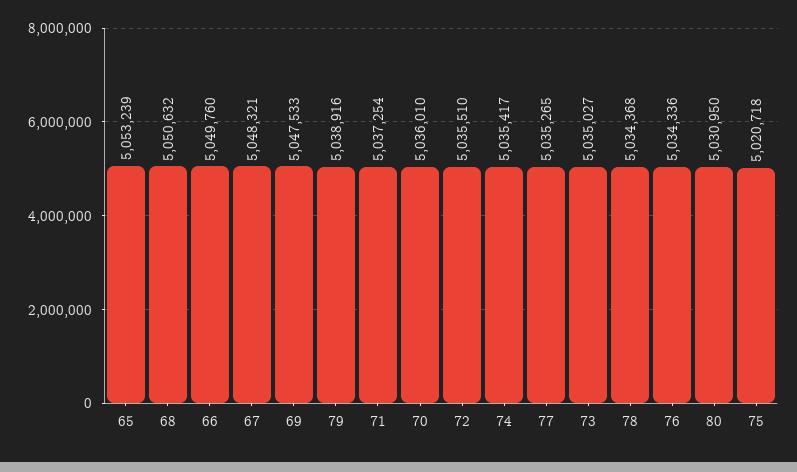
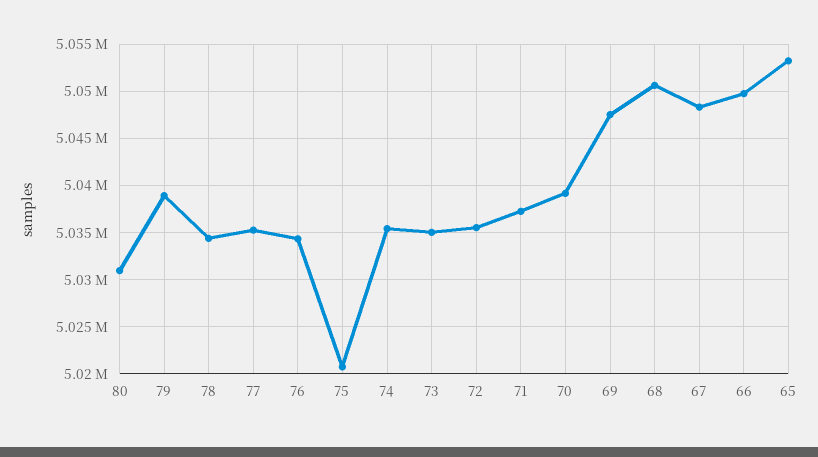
70: 5036010 -> 5039000

